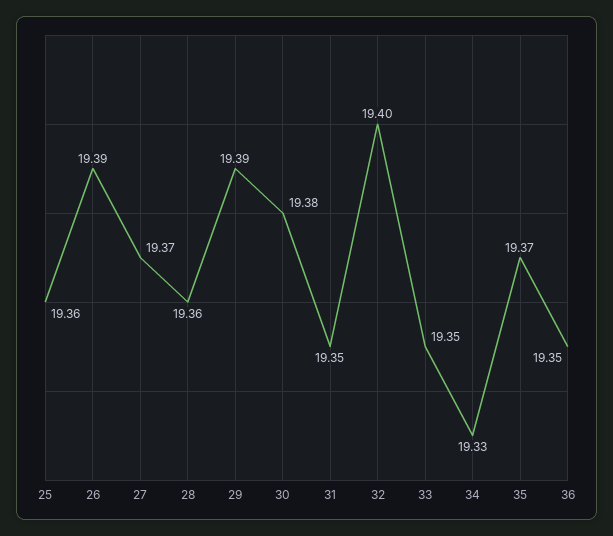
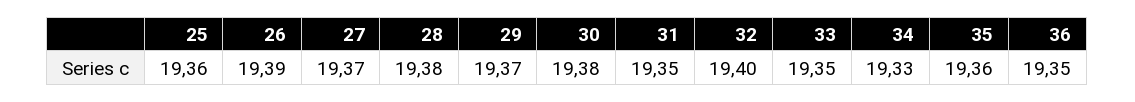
28: 19.36 -> 19.38
29: 19.39 -> 19.37
35: 19.37 -> 19.36

